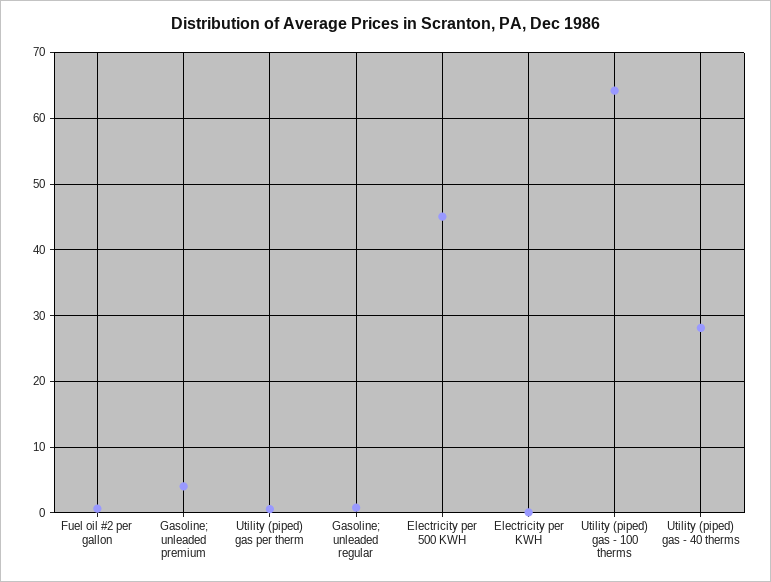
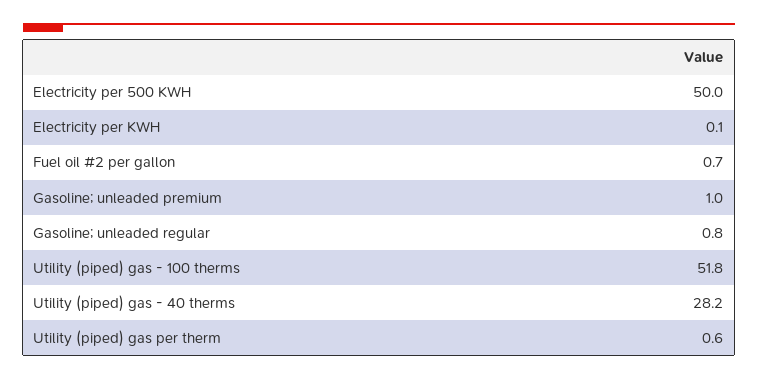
Gasoline; unleaded premium: 4 -> 1
Electricity per 500 KWH: 45 -> 50
Utility (piped) gas - 100 therms: 64 -> 51.8

